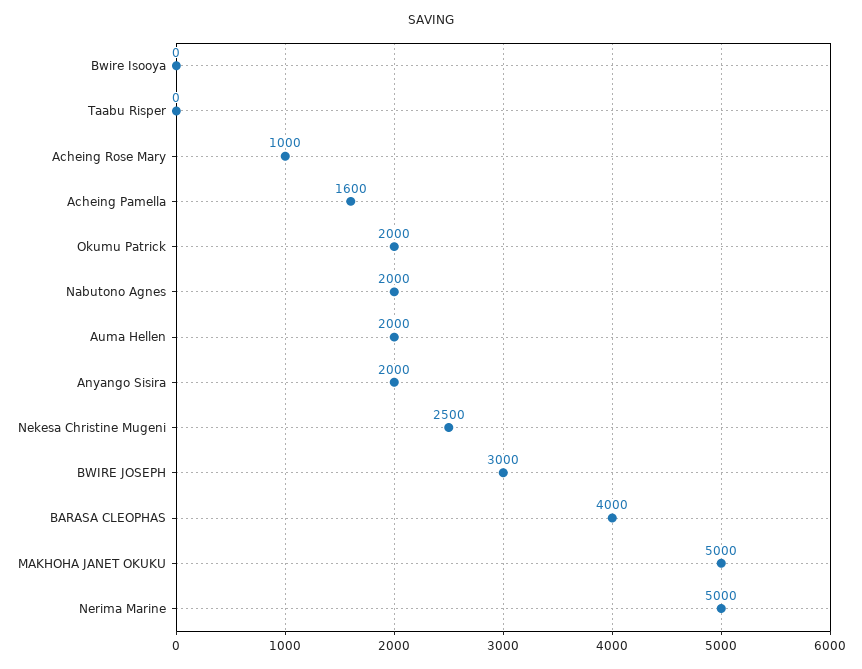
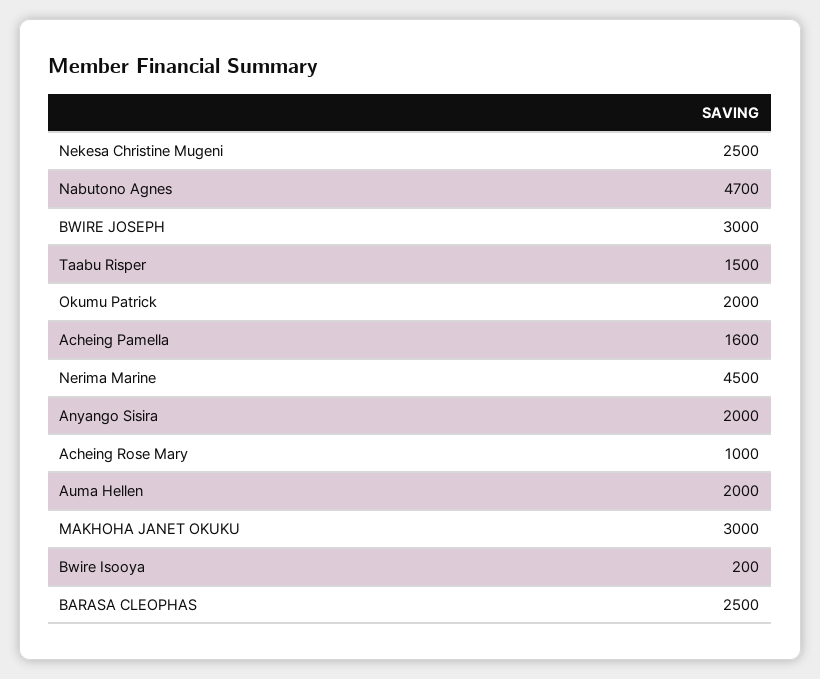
Bwire Isooya: 0 -> 200
Taabu Risper: 0 -> 1500
Nabutono Agnes: 2000 -> 4700
BARASA CLEOPHAS: 4000 -> 2500
MAKHOHA JANET OKUKU: 5000 -> 3000
Nerima Marine: 5000 -> 4500

